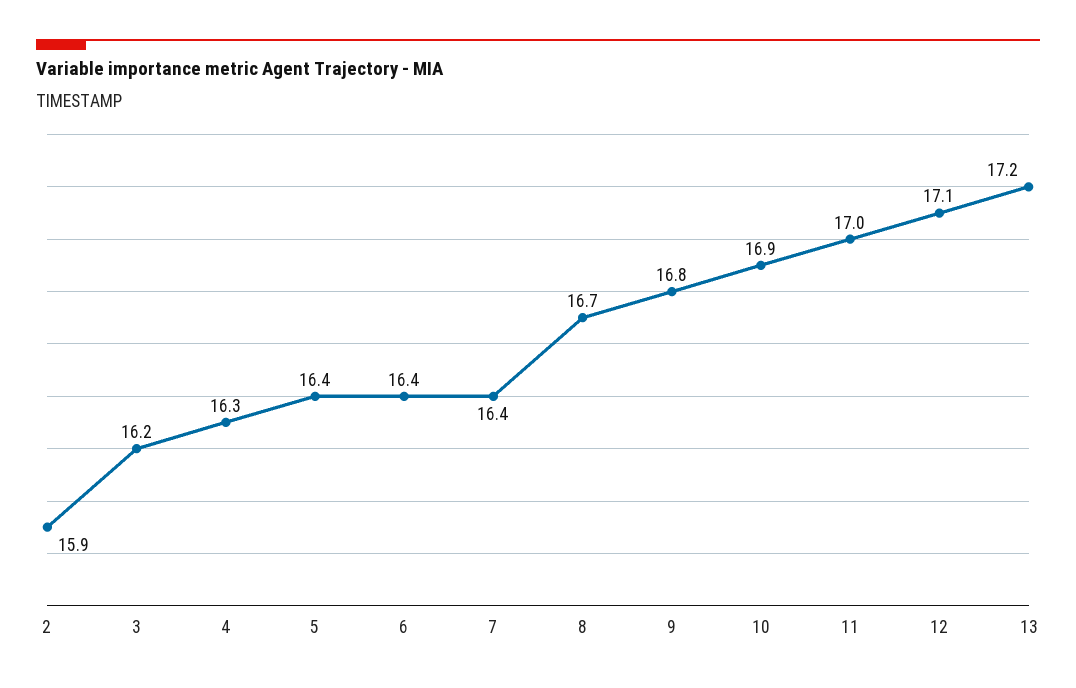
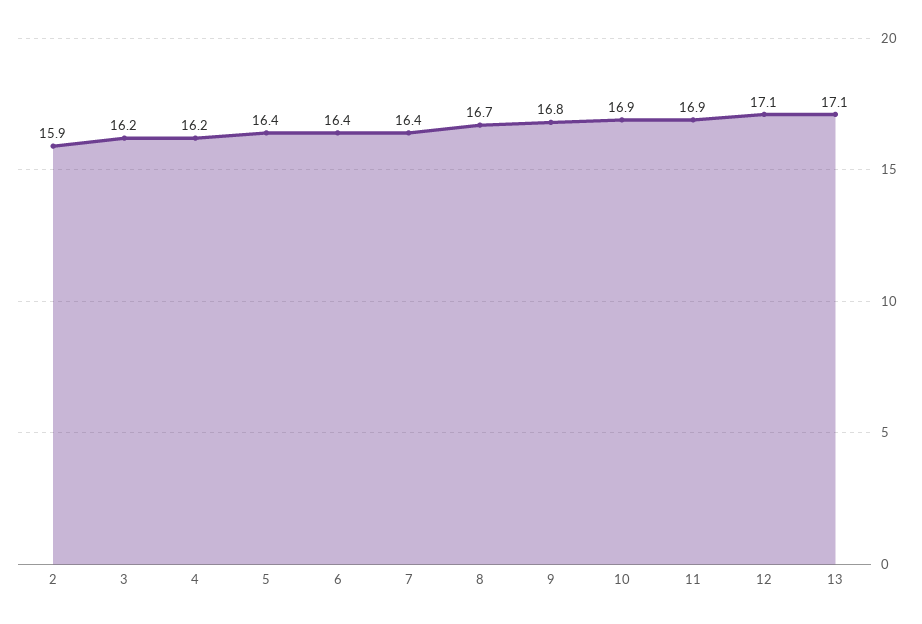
4: 16.3 -> 16.2
11: 17 -> 16.9
13: 17.2 -> 17.1

